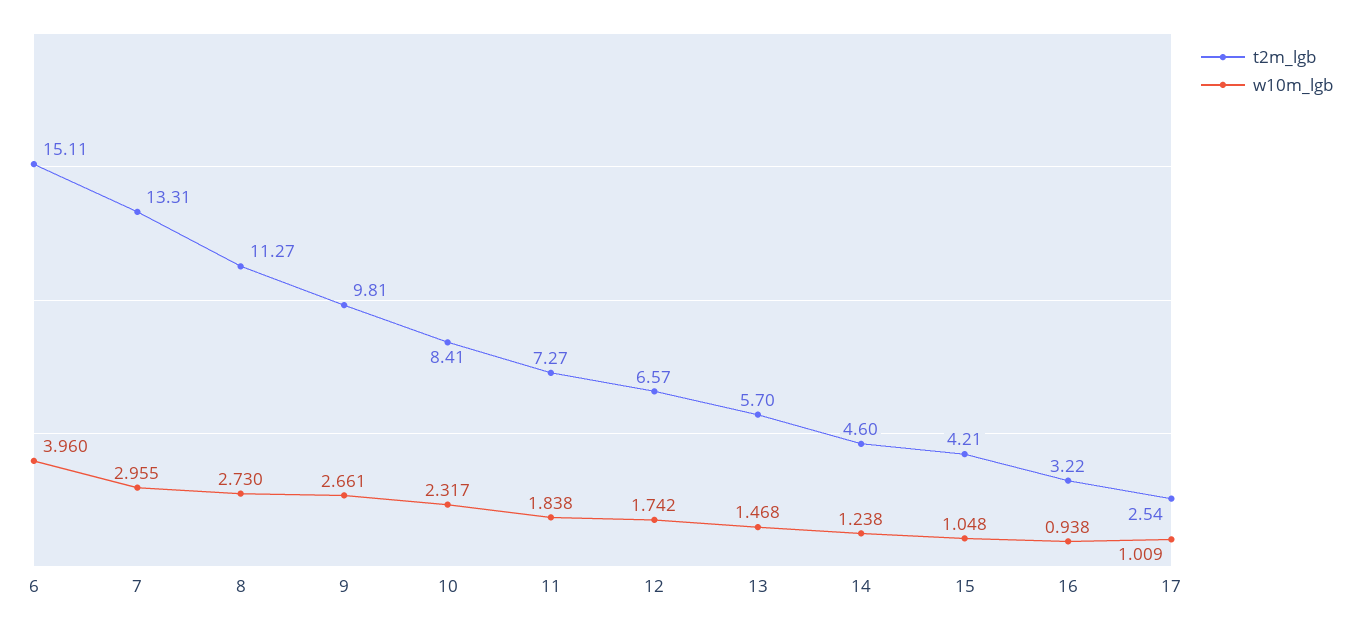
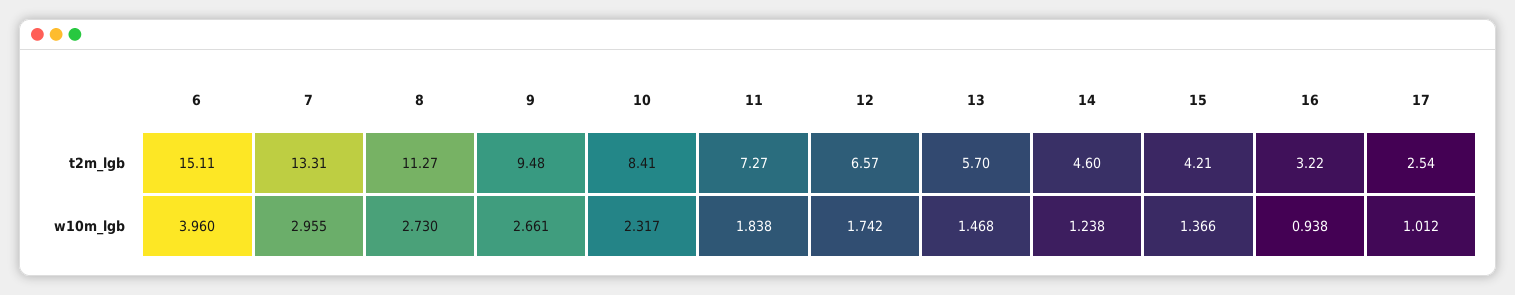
t2m_lgb, 9: 9.81 -> 9.48
w10m_lgb, 15: 1.048 -> 1.366
w10m_lgb, 17: 1.009 -> 1.012

